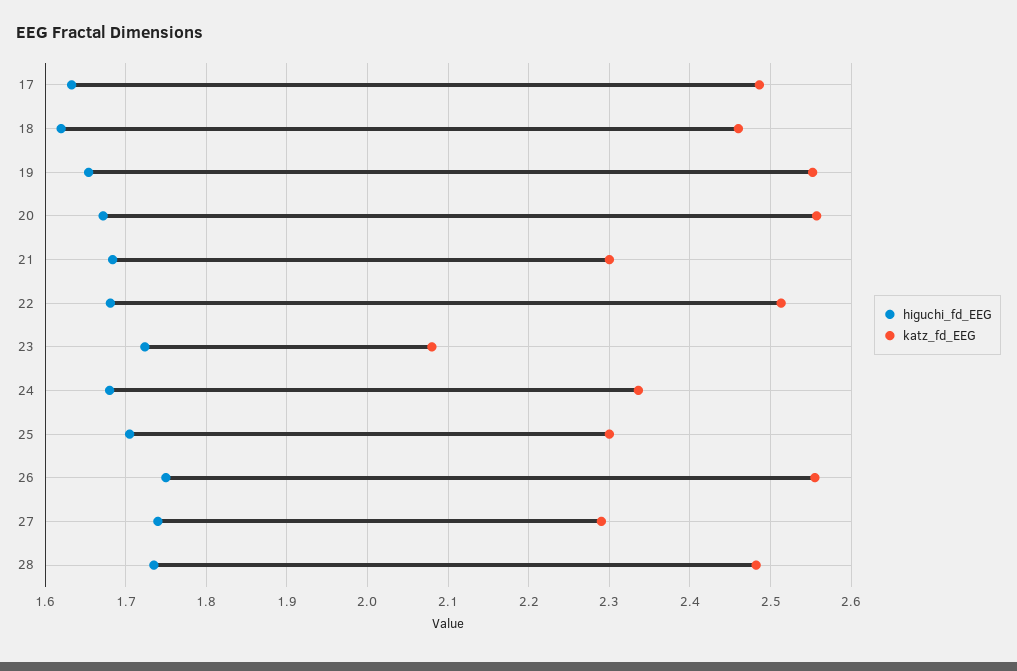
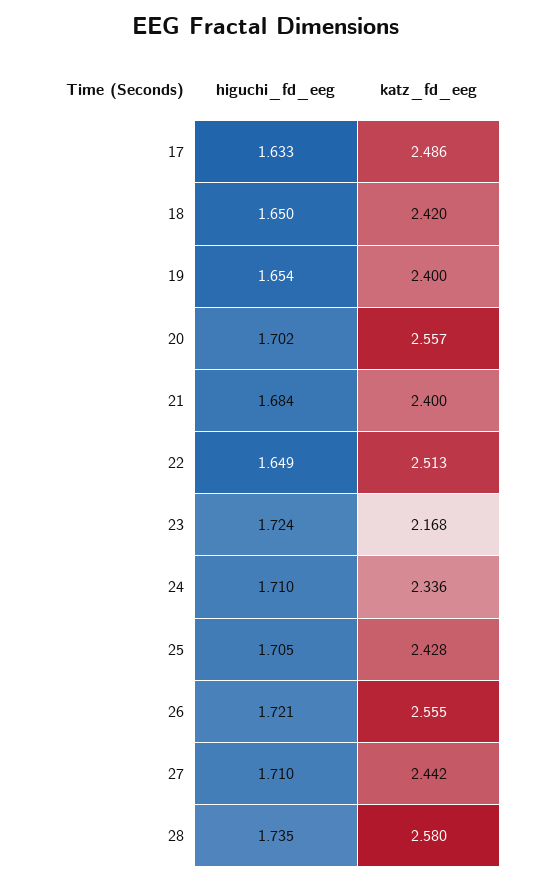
higuchi_fd_EEG, 18: 1.62 -> 1.65
katz_fd_EEG, 18: 2.46 -> 2.42
katz_fd_EEG, 19: 2.55 -> 2.4
higuchi_fd_EEG, 20: 1.67 -> 1.702
katz_fd_EEG, 21: 2.3 -> 2.4
higuchi_fd_EEG, 22: 1.68 -> 1.649
katz_fd_EEG, 23: 2.08 -> 2.168
higuchi_fd_EEG, 24: 1.68 -> 1.71
katz_fd_EEG, 25: 2.3 -> 2.428
higuchi_fd_EEG, 26: 1.75 -> 1.721
higuchi_fd_EEG, 27: 1.74 -> 1.71
katz_fd_EEG, 27: 2.29 -> 2.442
katz_fd_EEG, 28: 2.48 -> 2.58

